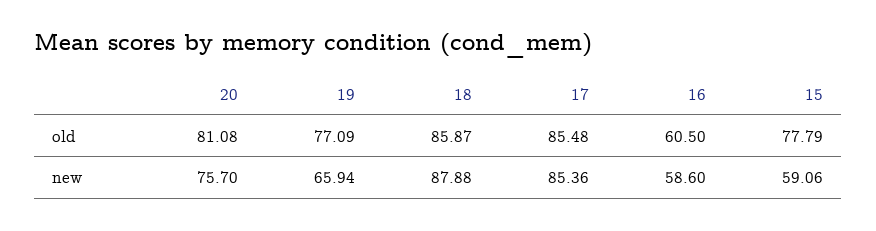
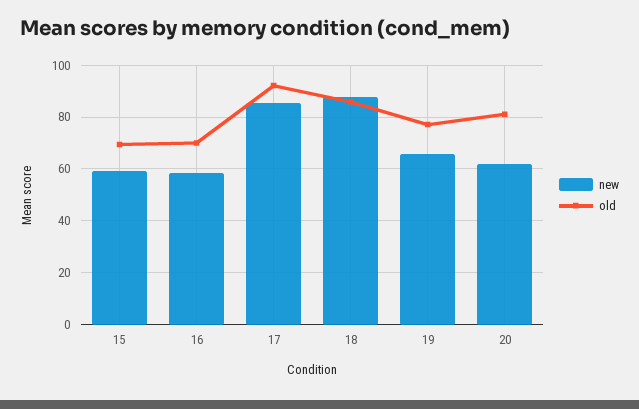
old, 17: 85.48 -> 92.5
old, 16: 60.5 -> 70
old, 15: 77.79 -> 70
new, 20: 75.7 -> 62.5

